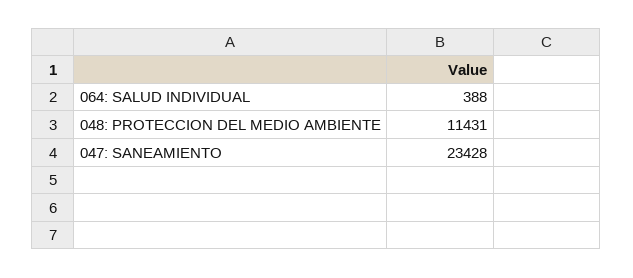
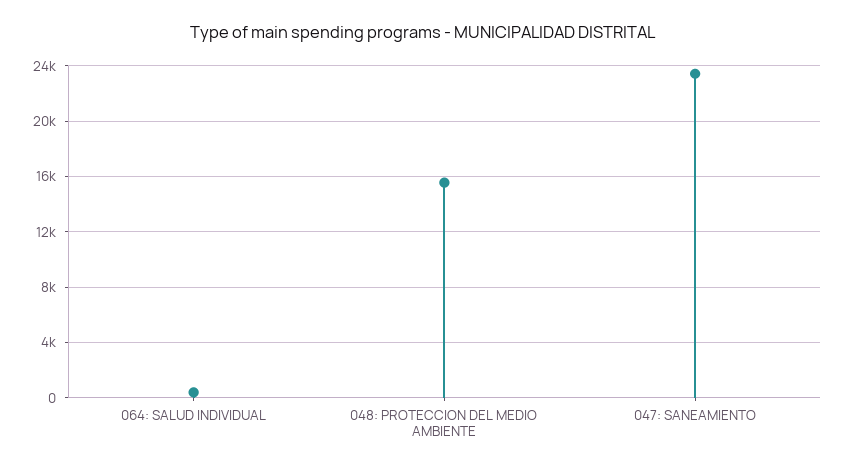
048: PROTECCION DEL MEDIO AMBIENTE: 11431 -> 15500

